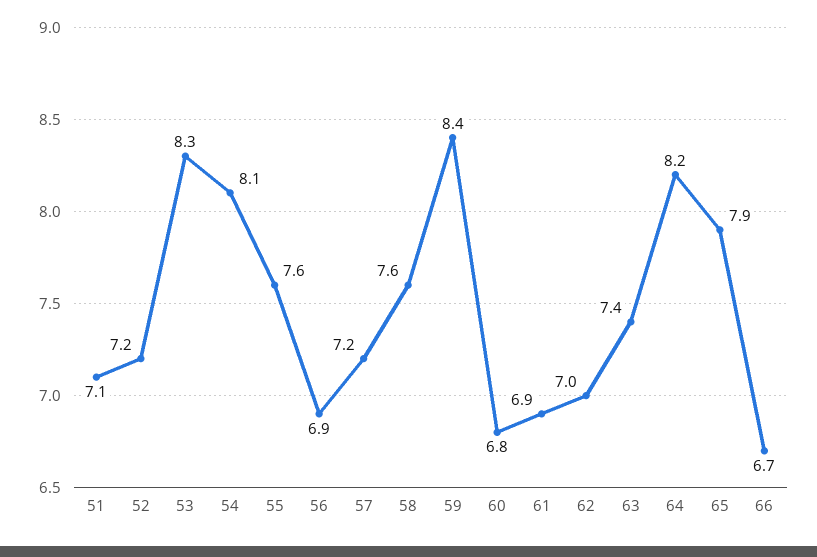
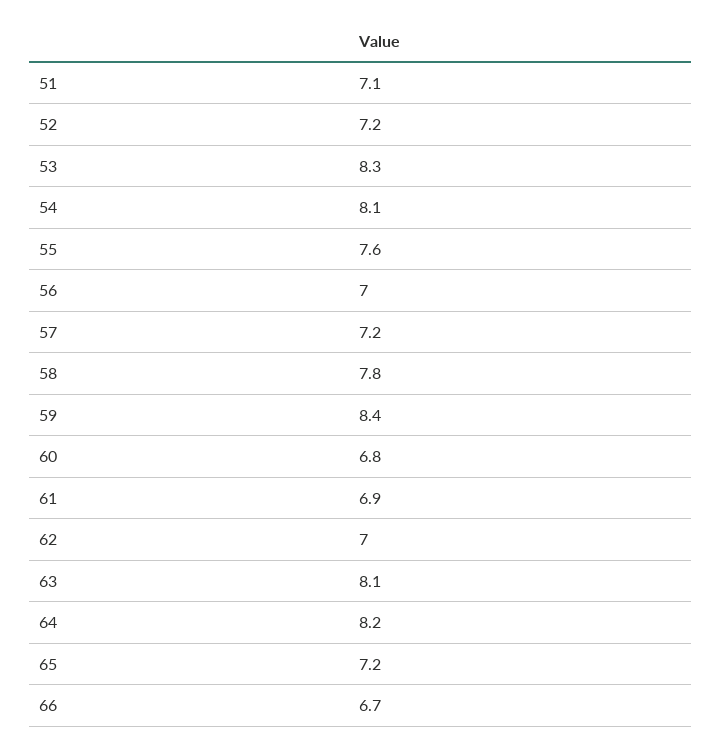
56: 6.9 -> 7
58: 7.6 -> 7.8
63: 7.4 -> 8.1
65: 7.9 -> 7.2

